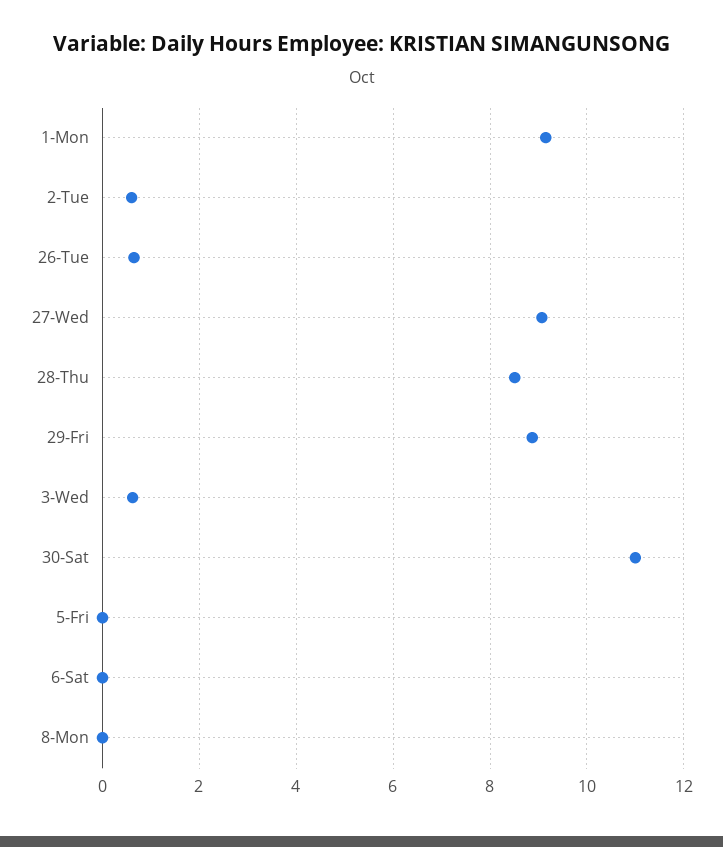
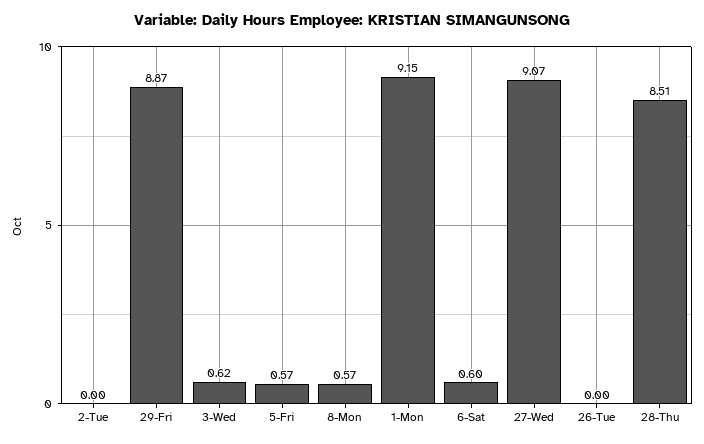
2-Tue: 0.6 -> 0
26-Tue: 0.6 -> 0
30-Sat: 11 -> none
5-Fri: 0 -> 0.57
6-Sat: 0 -> 0.6
8-Mon: 0 -> 0.57

